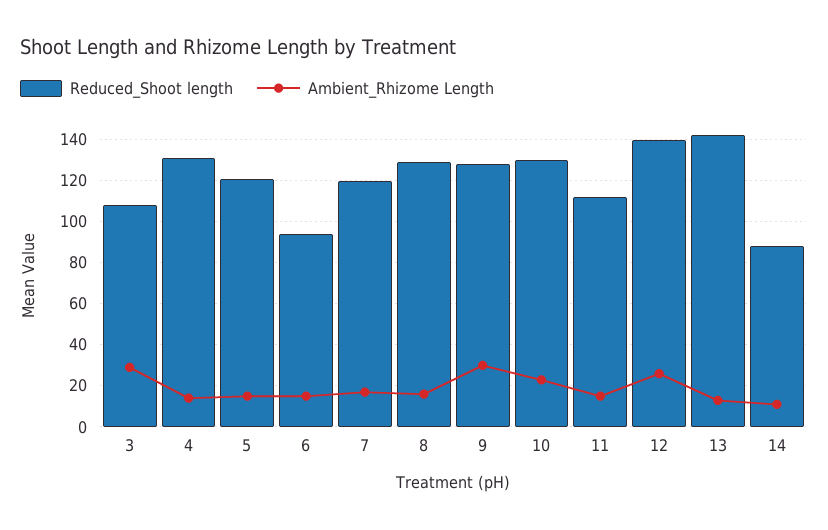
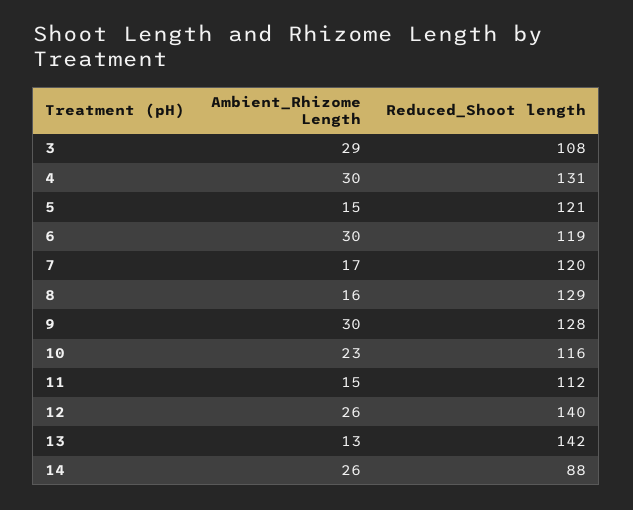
Ambient_Rhizome Length, 4: 15 -> 30
Reduced_Shoot length, 6: 95 -> 119
Ambient_Rhizome Length, 6: 15 -> 30
Reduced_Shoot length, 10: 130 -> 116
Ambient_Rhizome Length, 14: 10 -> 26

